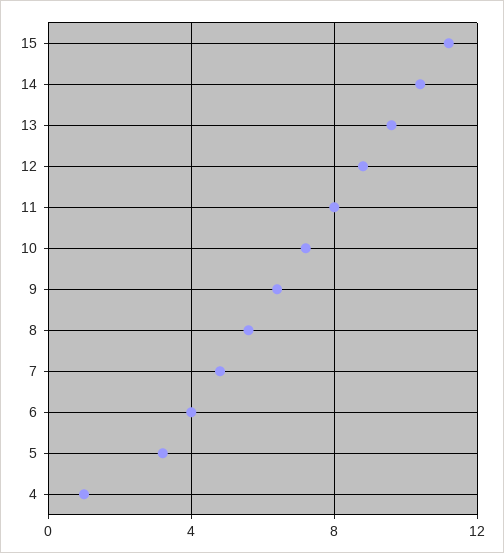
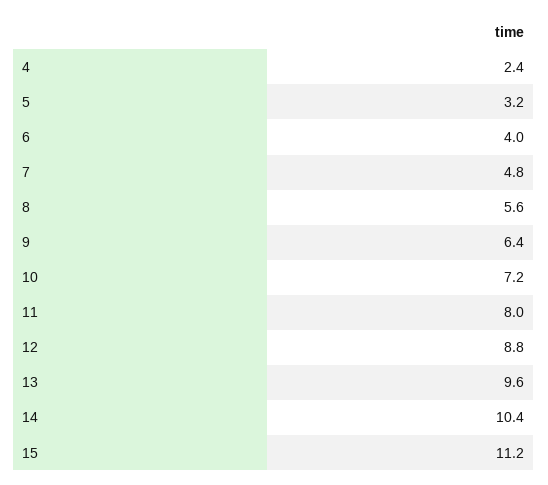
4: 1 -> 2.4

